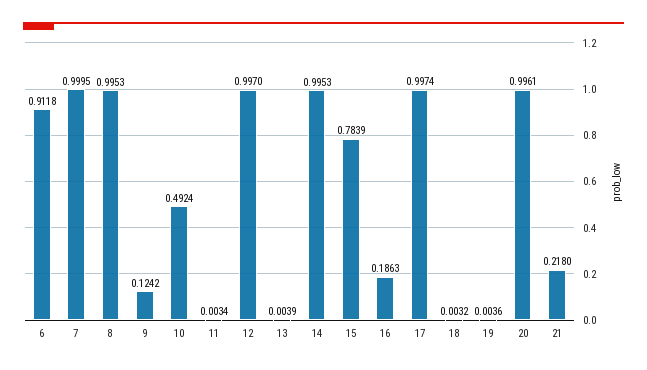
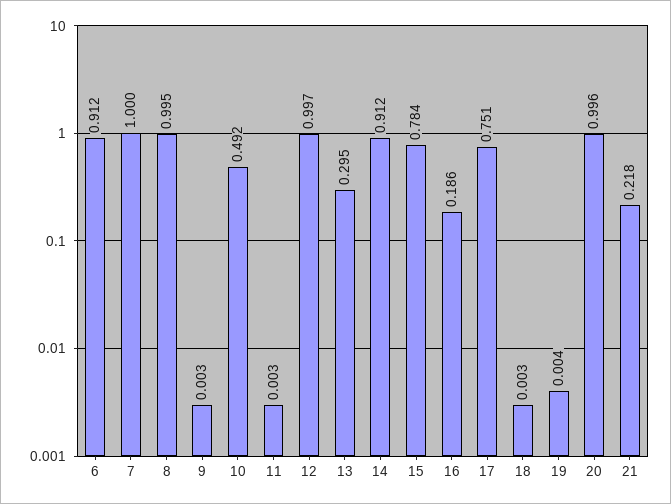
9: 0.1242 -> 0.003
13: 0.0039 -> 0.295
14: 0.9953 -> 0.912
17: 0.9974 -> 0.751

